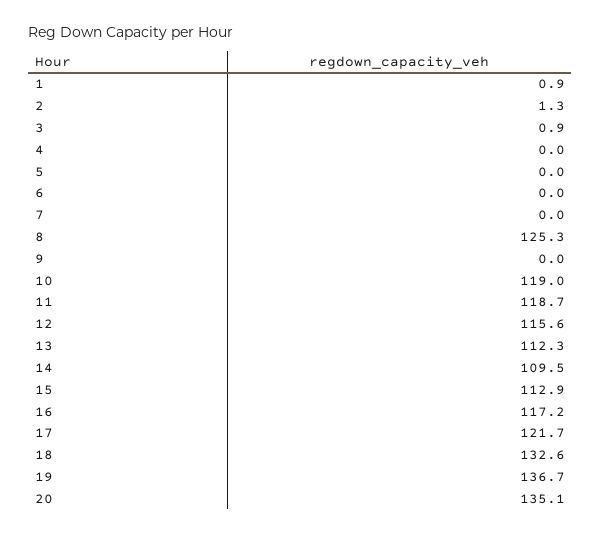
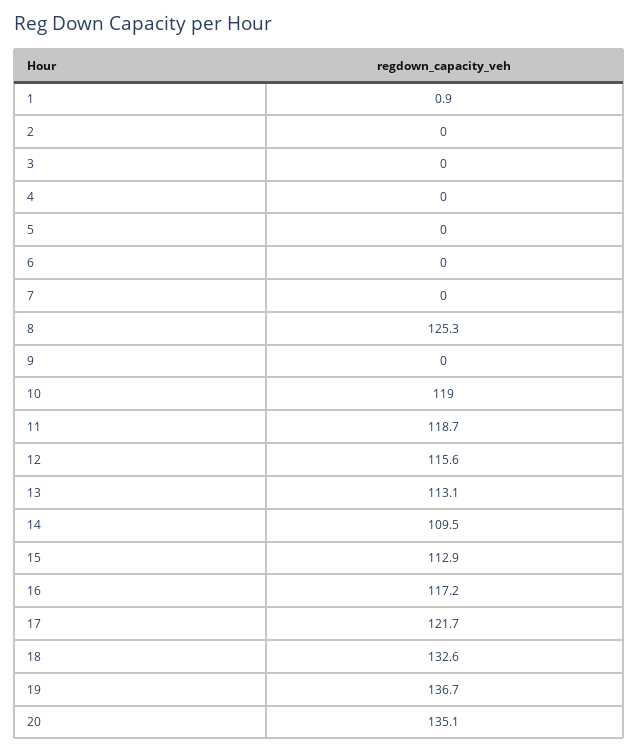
2: 1.3 -> 0
3: 0.9 -> 0
13: 112.3 -> 113.1

